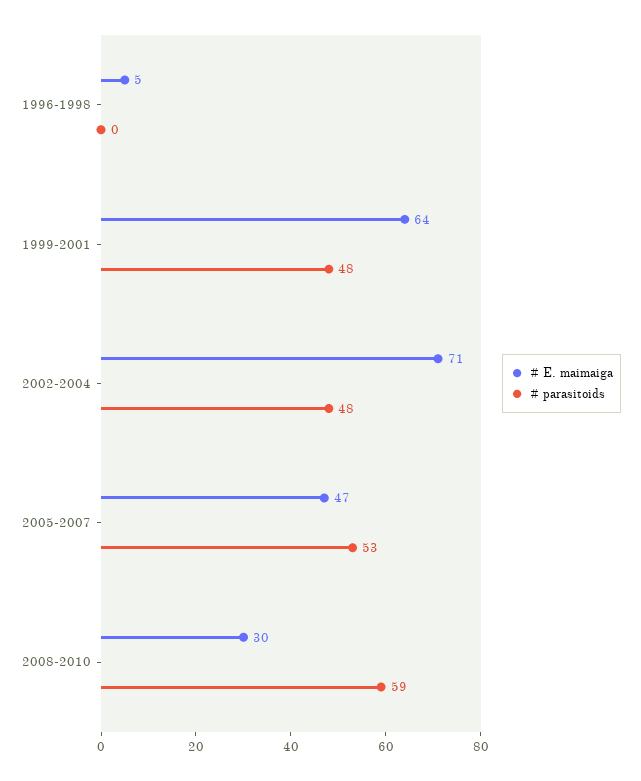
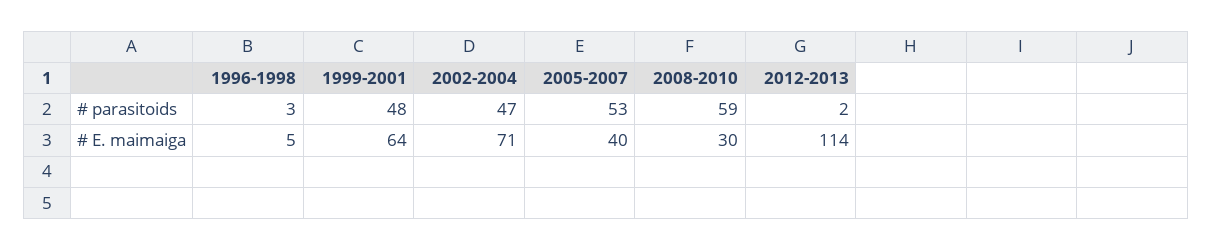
# parasitoids, 1996-1998: 0 -> 3
# parasitoids, 2002-2004: 48 -> 47
# E. maimaiga, 2005-2007: 47 -> 40
# parasitoids, 2012-2013: none -> 2
# E. maimaiga, 2012-2013: none -> 114

